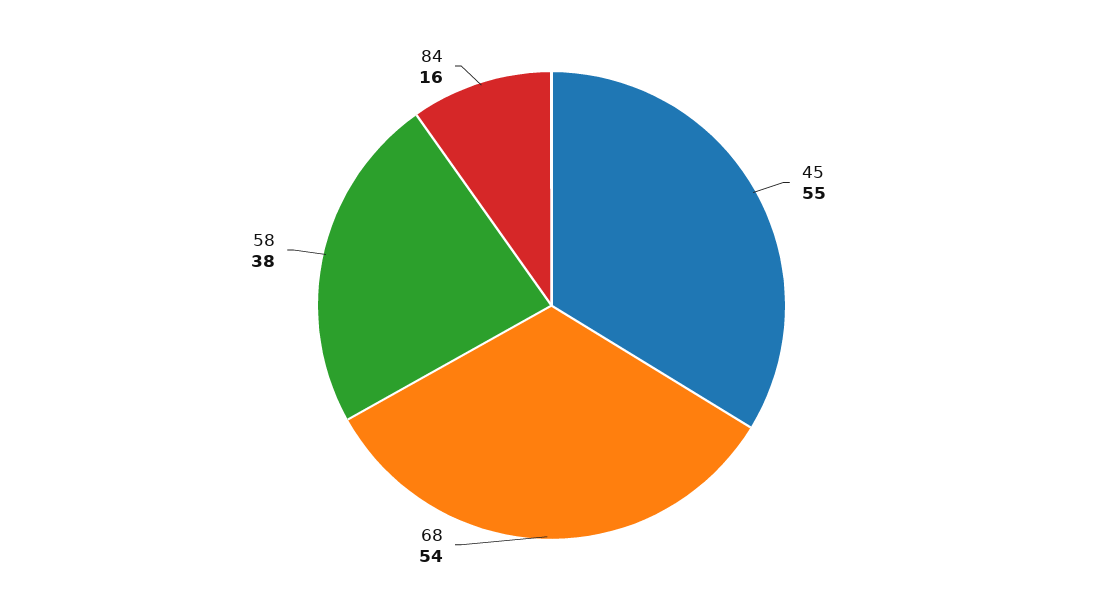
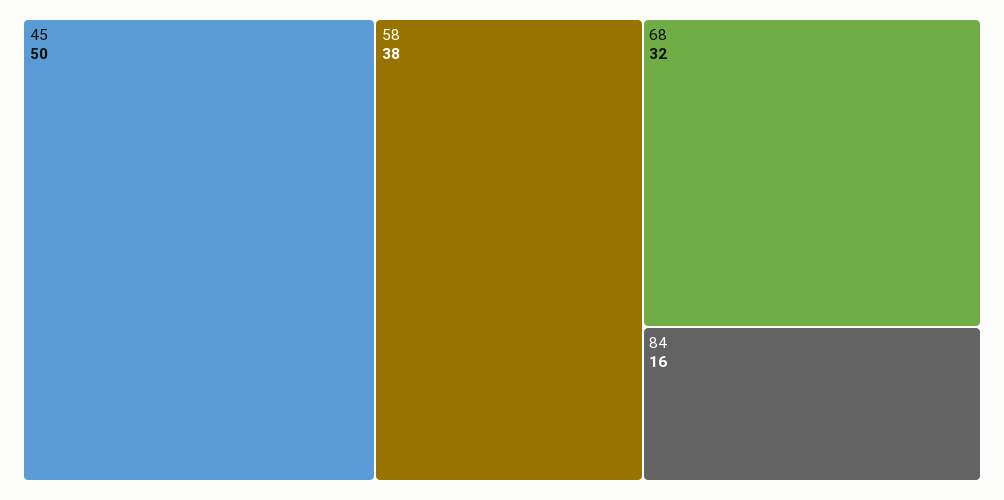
45: 55 -> 50
68: 54 -> 32

